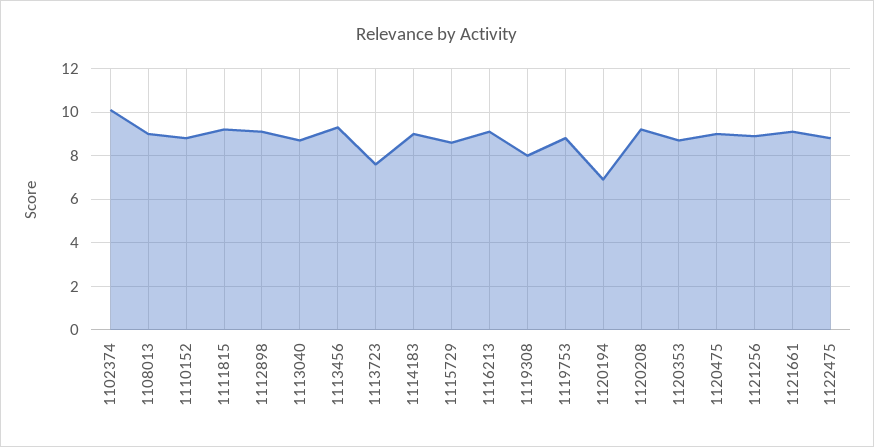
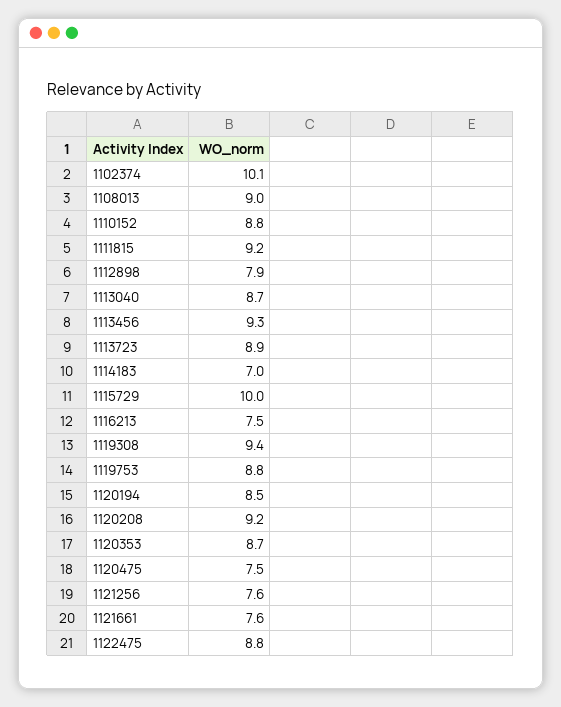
1112898: 9 -> 7.9
1113723: 7.5 -> 8.9
1114183: 9 -> 7
1115729: 8.5 -> 10
1116213: 9 -> 7.5
1119308: 8 -> 9.4
1120194: 7 -> 8.5
1120475: 9 -> 7.5
1121256: 9 -> 7.6
1121661: 9 -> 7.6

